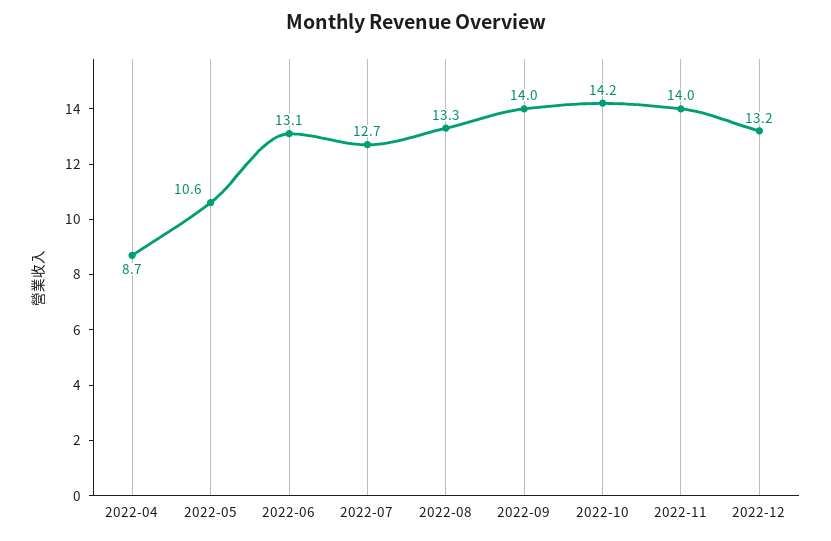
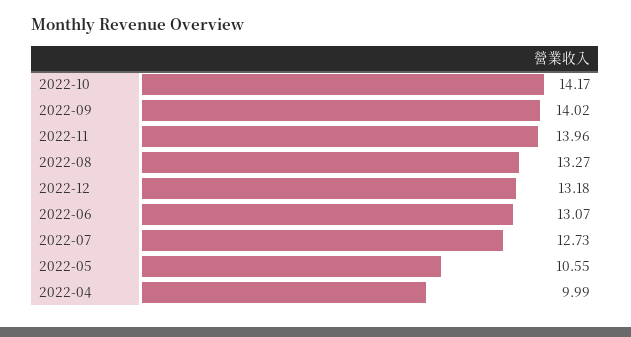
2022-04: 8.7 -> 9.99

